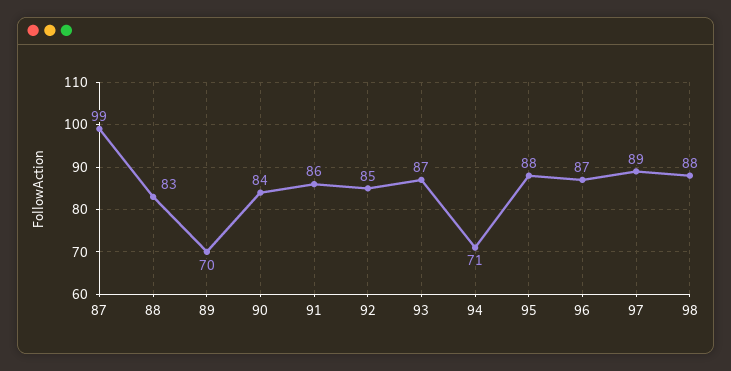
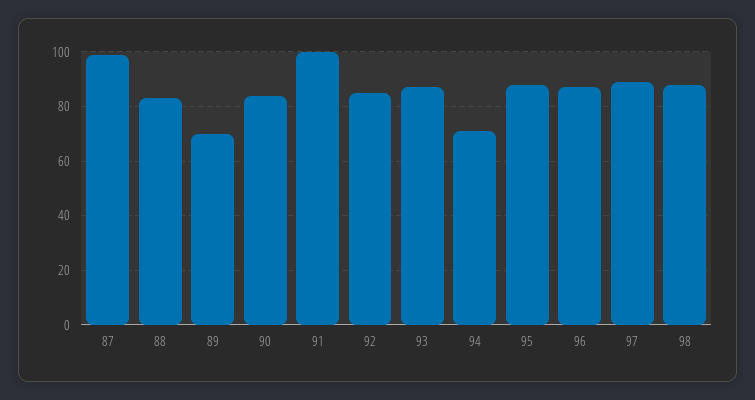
91: 86 -> 100

